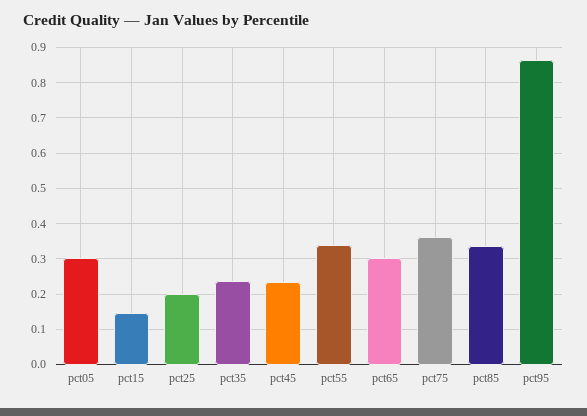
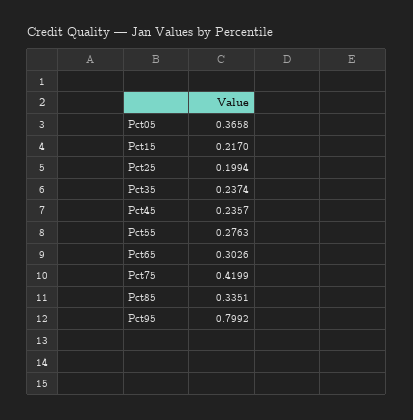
pct05: 0.3 -> 0.3658
pct15: 0.14 -> 0.217
pct55: 0.34 -> 0.2763
pct75: 0.36 -> 0.4199
pct95: 0.86 -> 0.7992

